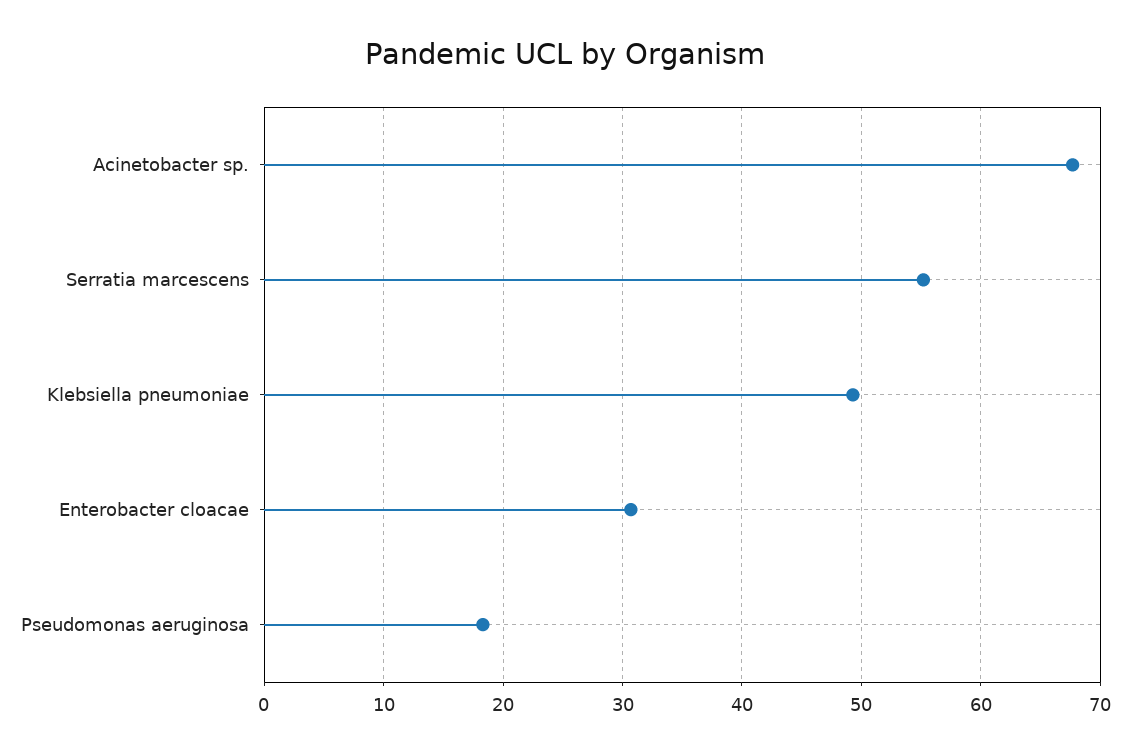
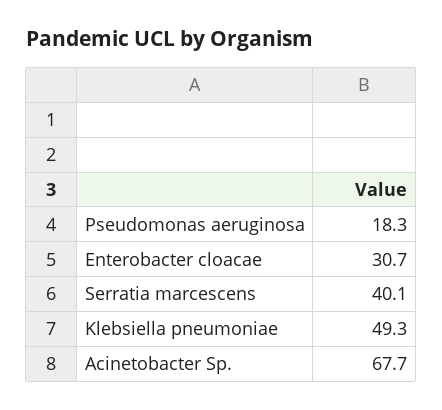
Serratia marcescens: 55 -> 40.1

